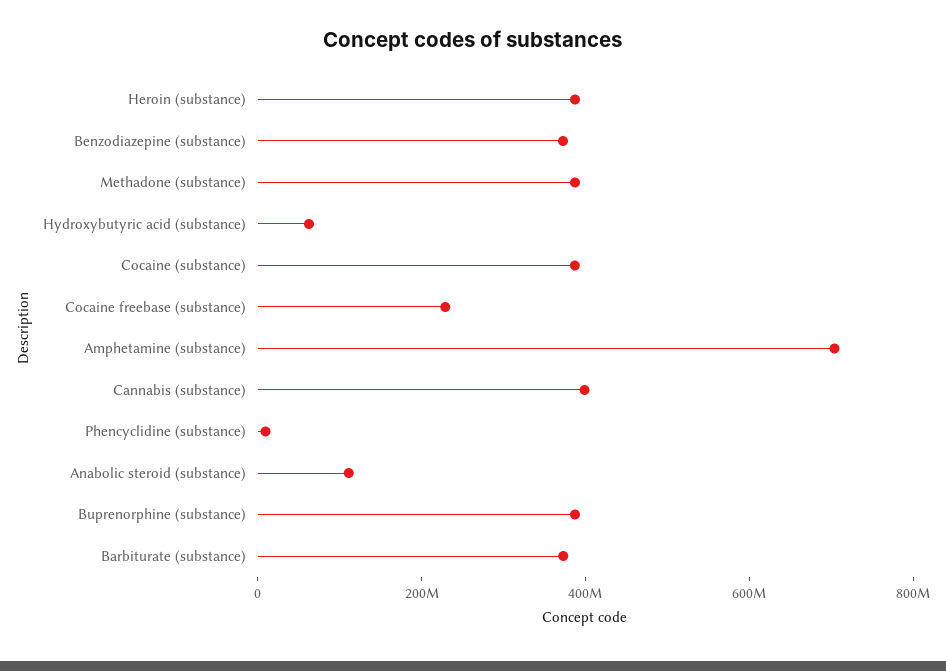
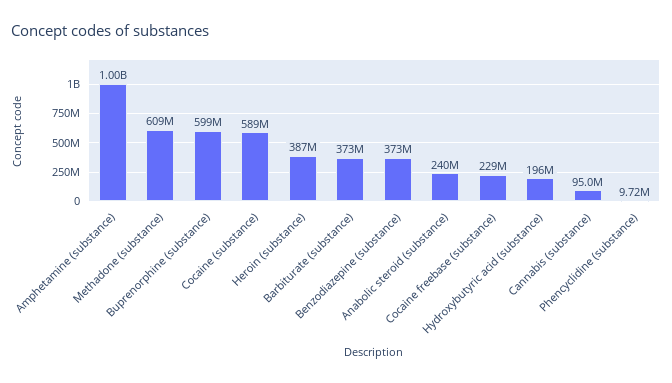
Methadone (substance): 400000000 -> 609000000
Hydroxybutyric acid (substance): 50000000 -> 196000000
Cocaine (substance): 400000000 -> 589000000
Amphetamine (substance): 700000000 -> 1000000000
Cannabis (substance): 400000000 -> 95000000
Anabolic steroid (substance): 100000000 -> 240000000
Buprenorphine (substance): 400000000 -> 599000000

